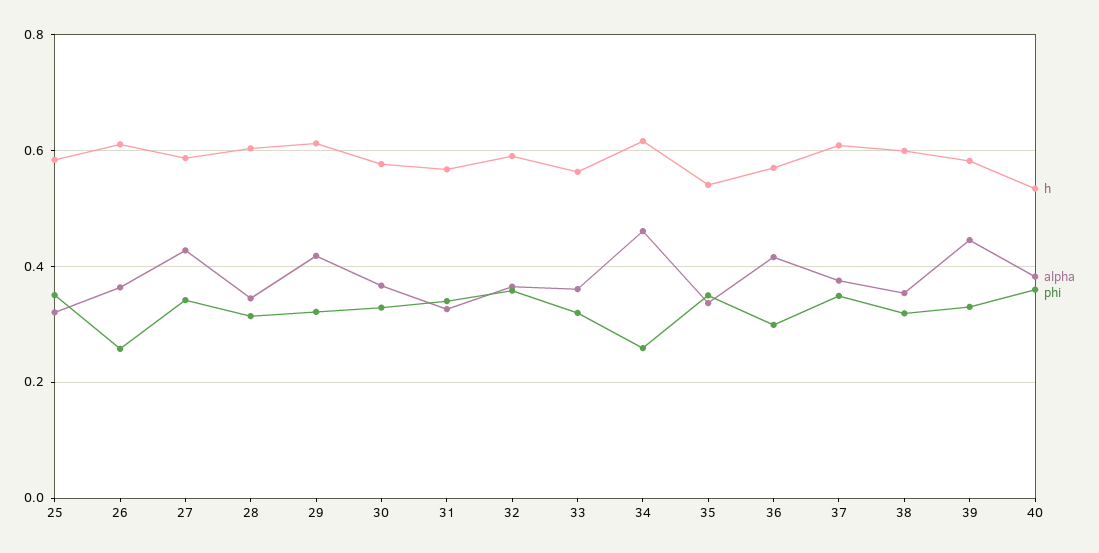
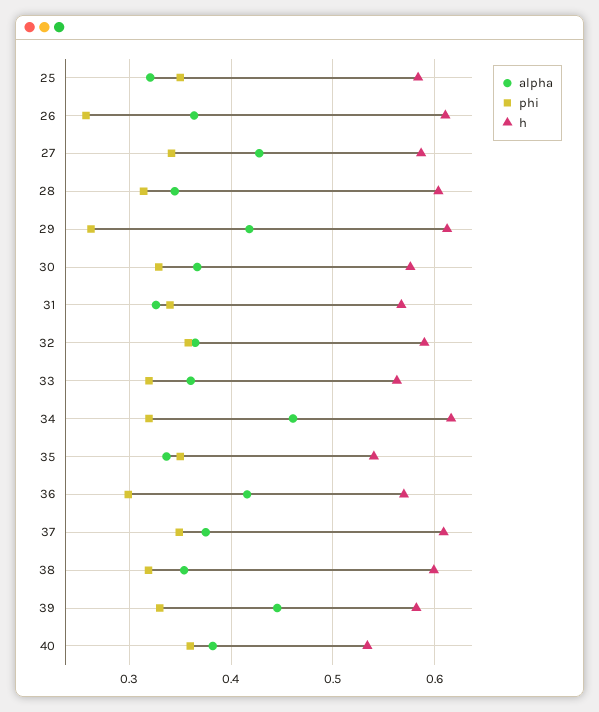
phi, 29: 0.32 -> 0.26
phi, 34: 0.26 -> 0.32

